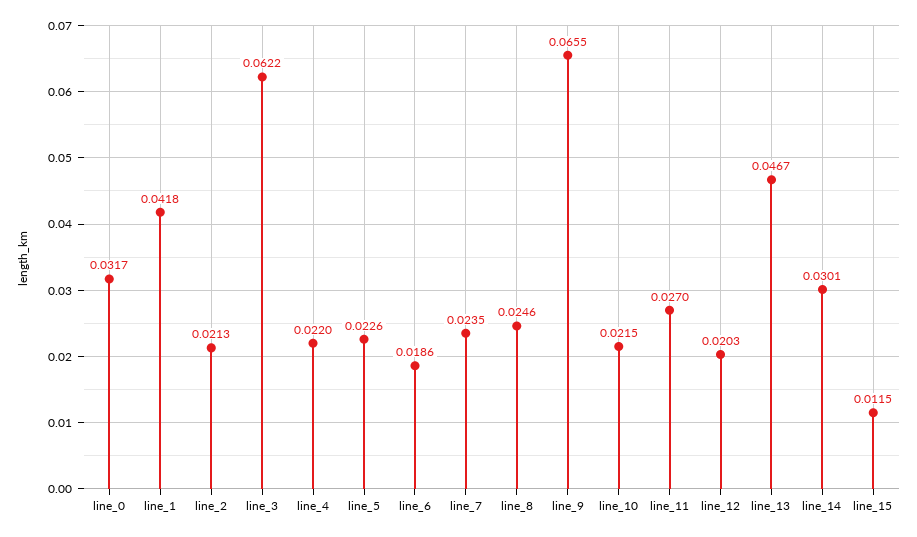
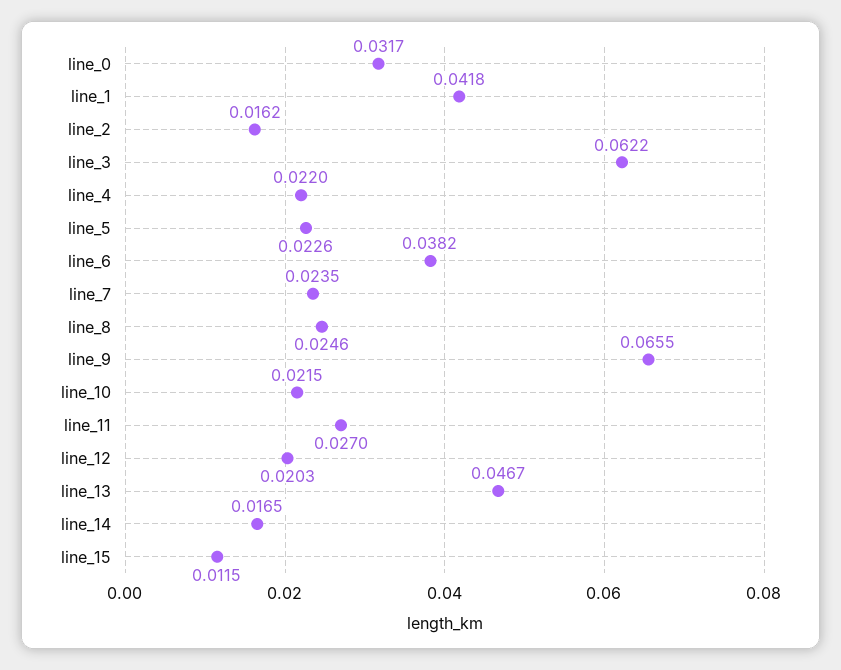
line_2: 0.0213 -> 0.0162
line_6: 0.0186 -> 0.0382
line_14: 0.0301 -> 0.0165

